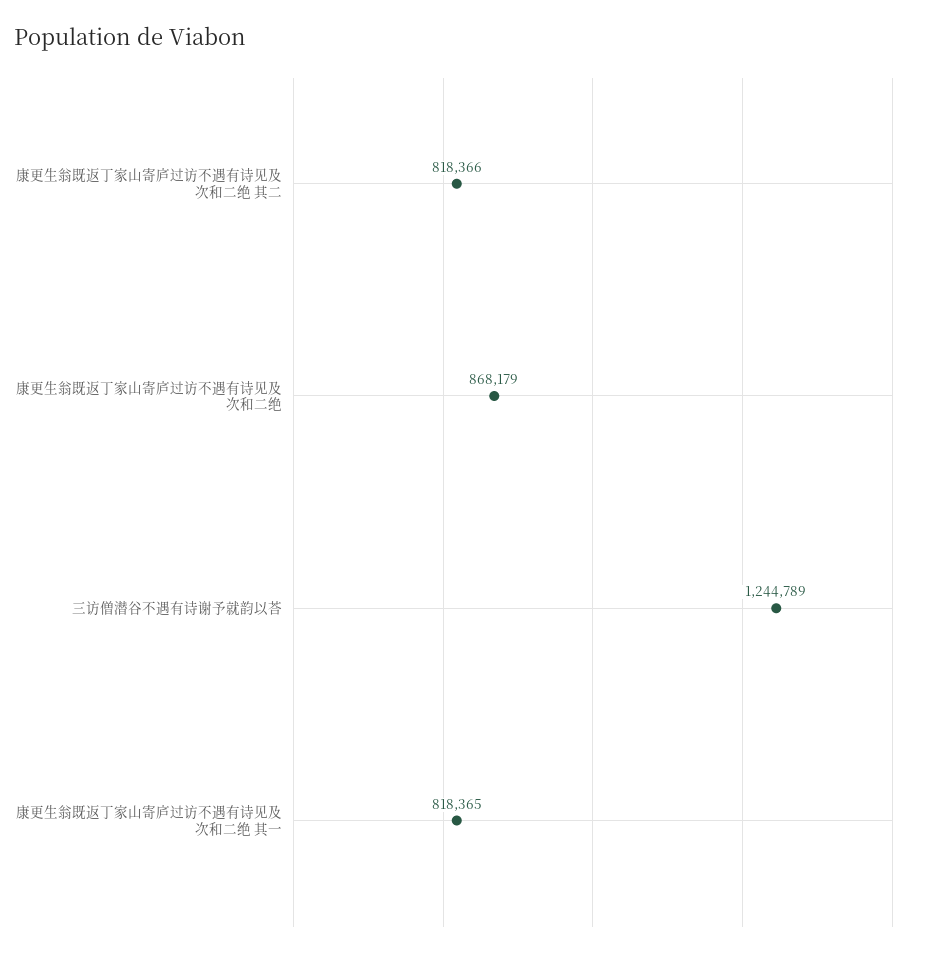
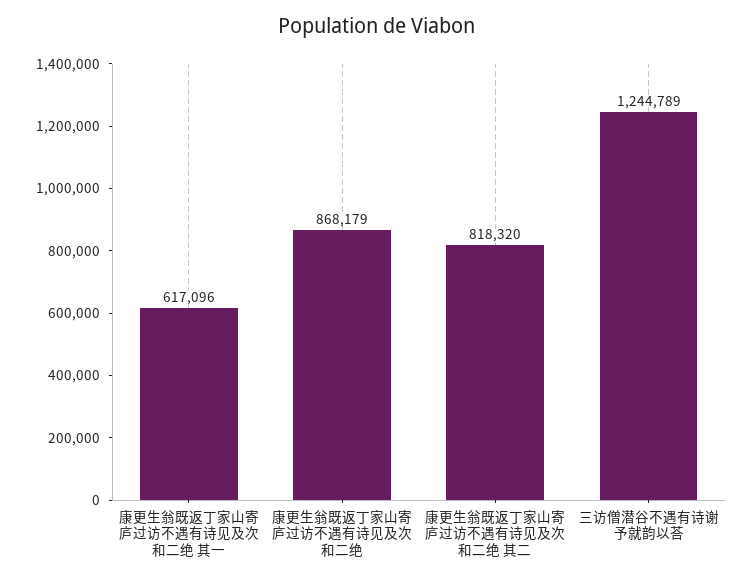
康更生翁既返丁家山寄庐过访不遇有诗见及次和二绝 其二: 818366 -> 818320
康更生翁既返丁家山寄庐过访不遇有诗见及次和二绝 其一: 818365 -> 617096

